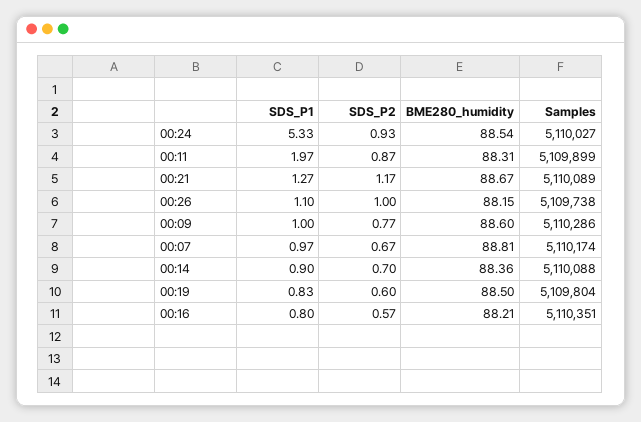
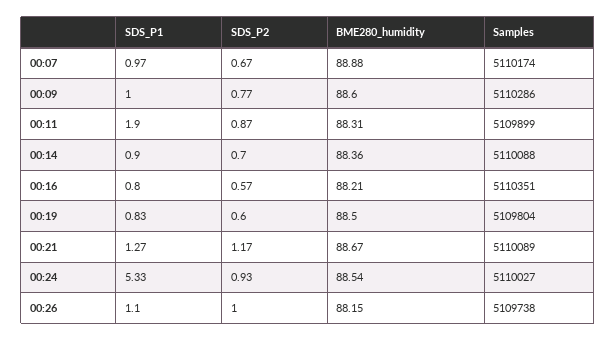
SDS_P1, 00:11: 1.97 -> 1.9
BME280_humidity, 00:07: 88.81 -> 88.88

